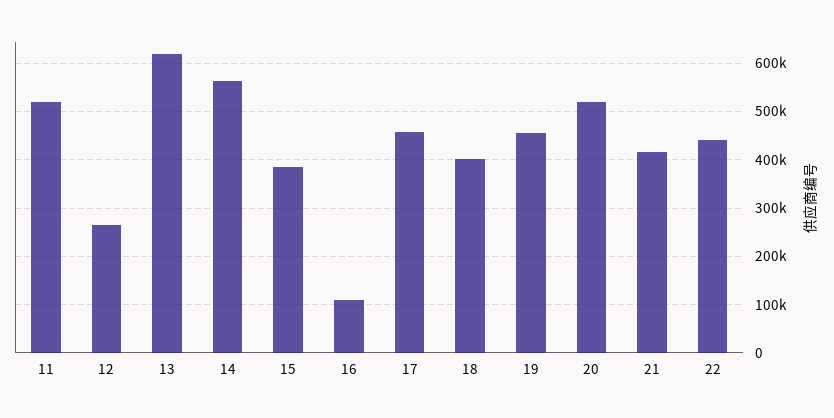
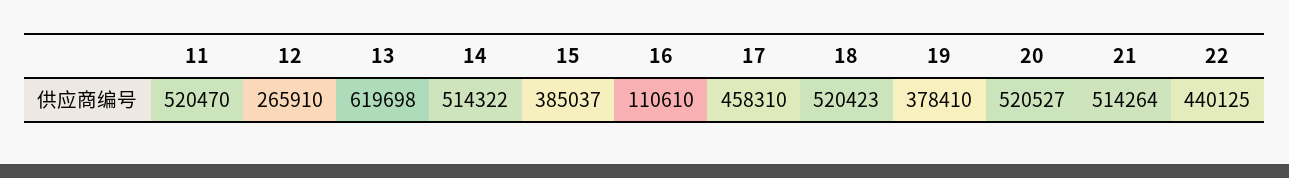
14: 560000 -> 514322
18: 400000 -> 520423
19: 460000 -> 378410
21: 420000 -> 514264

